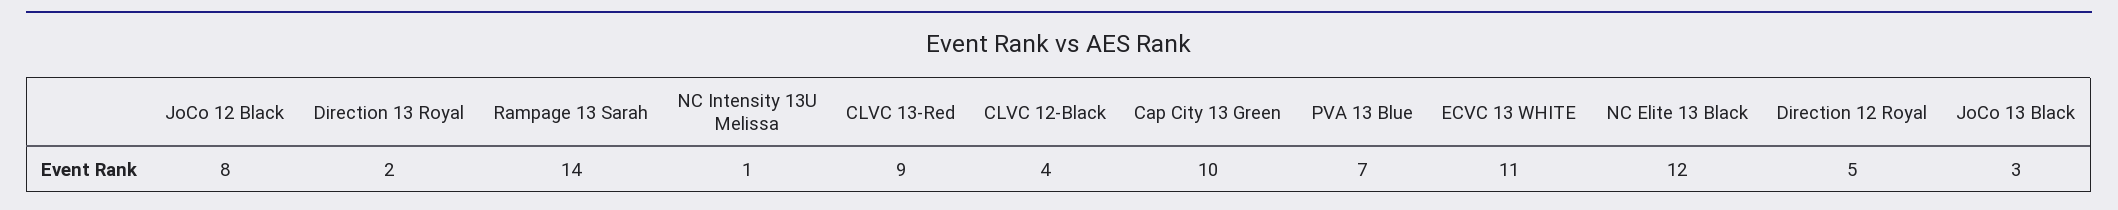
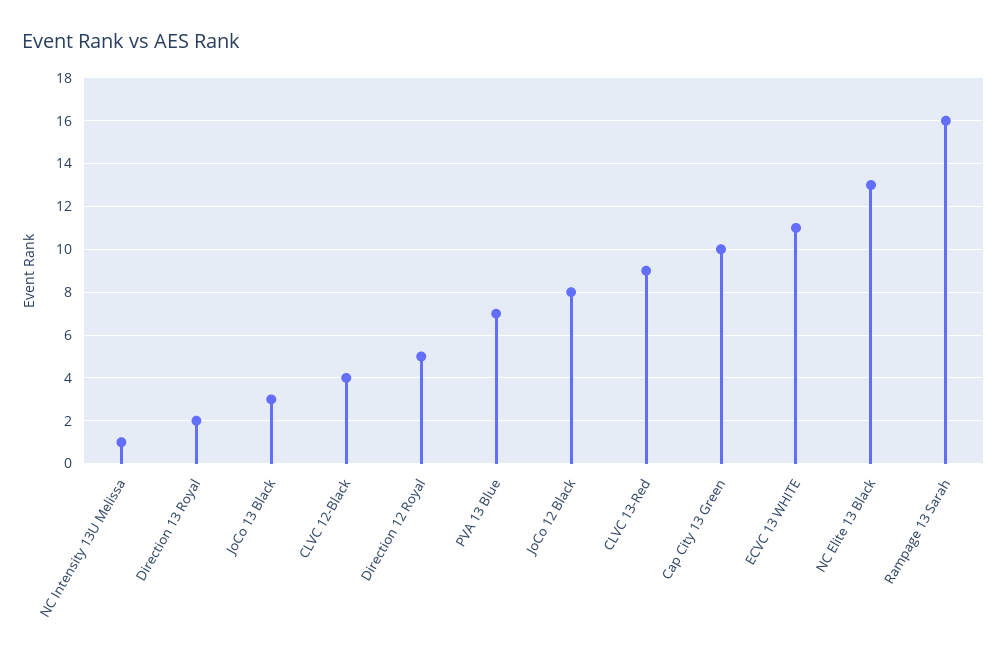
Rampage 13 Sarah: 14 -> 16
NC Elite 13 Black: 12 -> 13

